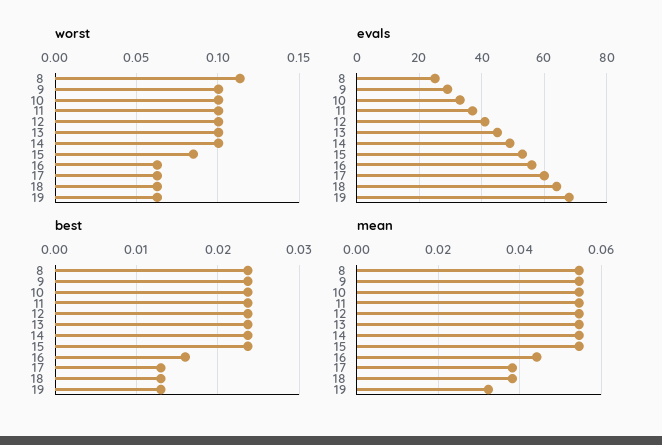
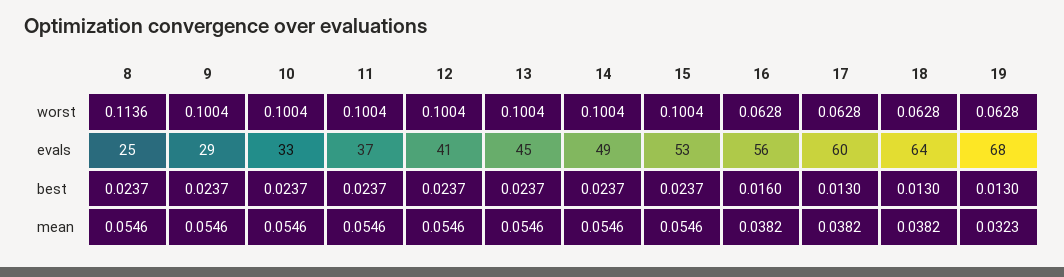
worst, 15: 0.085 -> 0.1004
mean, 16: 0.044 -> 0.0382

